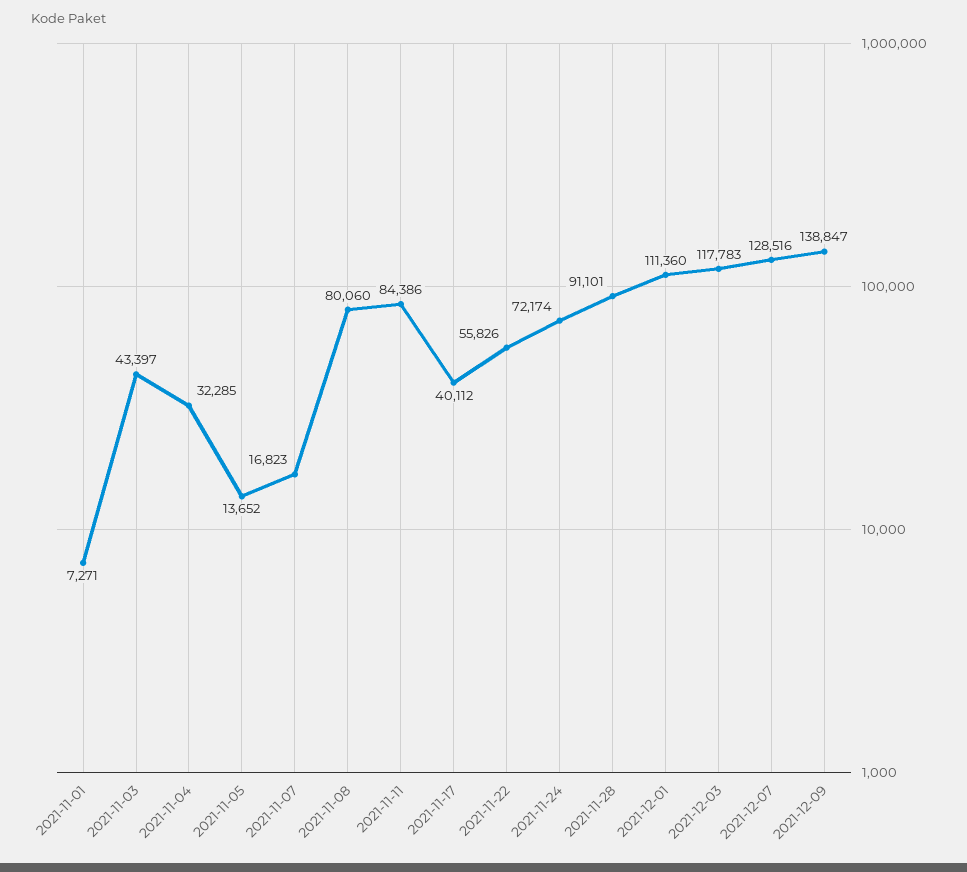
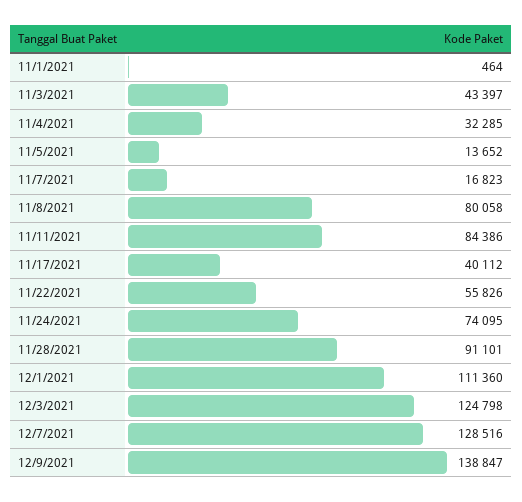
2021-11-01: 7271 -> 464
2021-11-08: 80060 -> 80058
2021-11-24: 72174 -> 74095
2021-12-03: 117783 -> 124798

